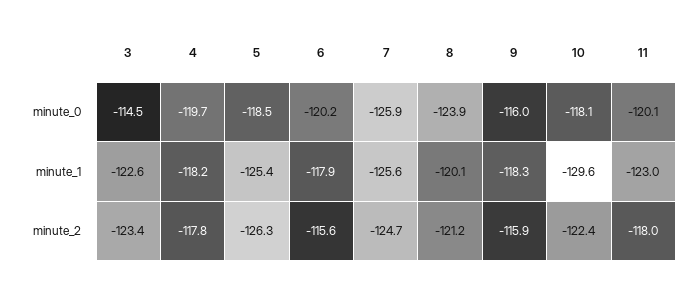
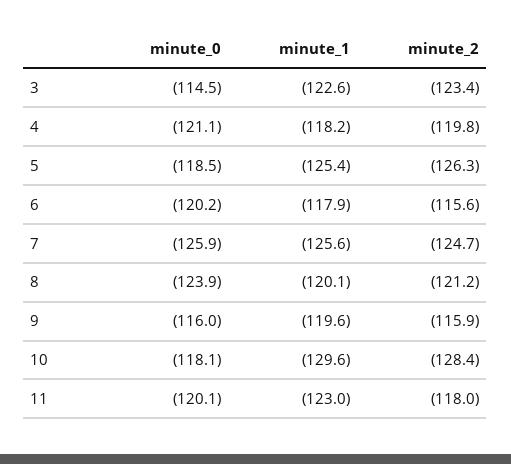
4, minute_0: -119.7 -> -121.1
9, minute_1: -118.3 -> -119.6
4, minute_2: -117.8 -> -119.8
10, minute_2: -122.4 -> -128.4

